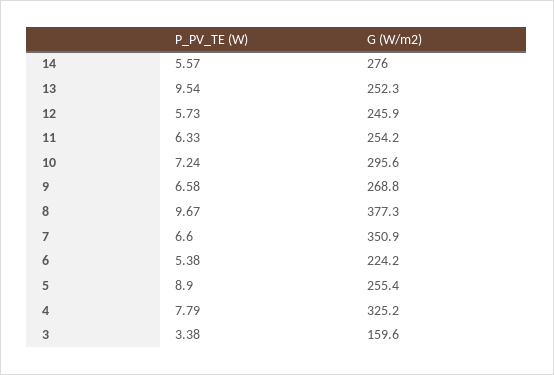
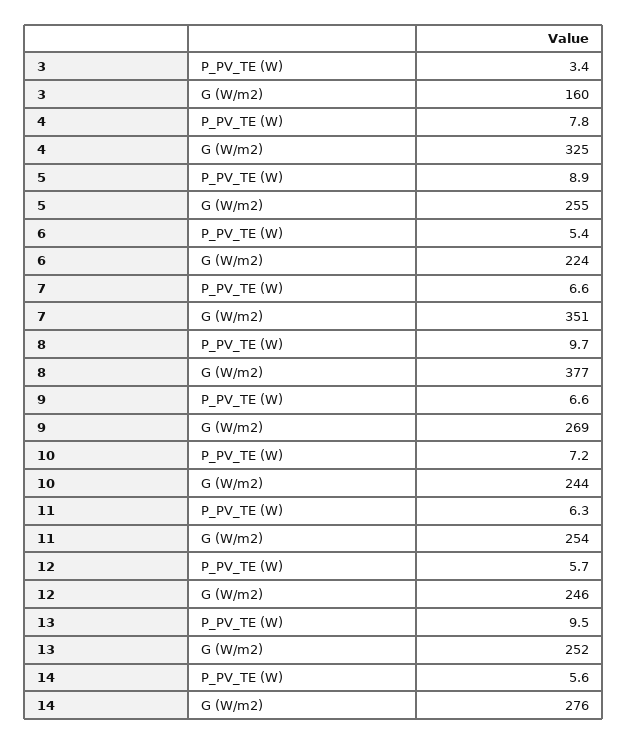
G (W/m2), 10: 295.6 -> 244

